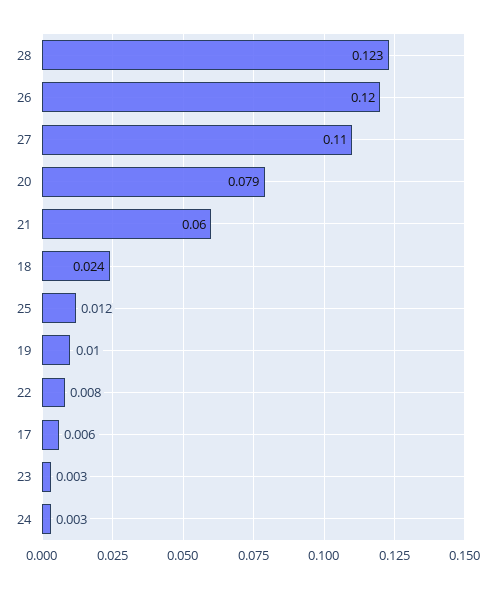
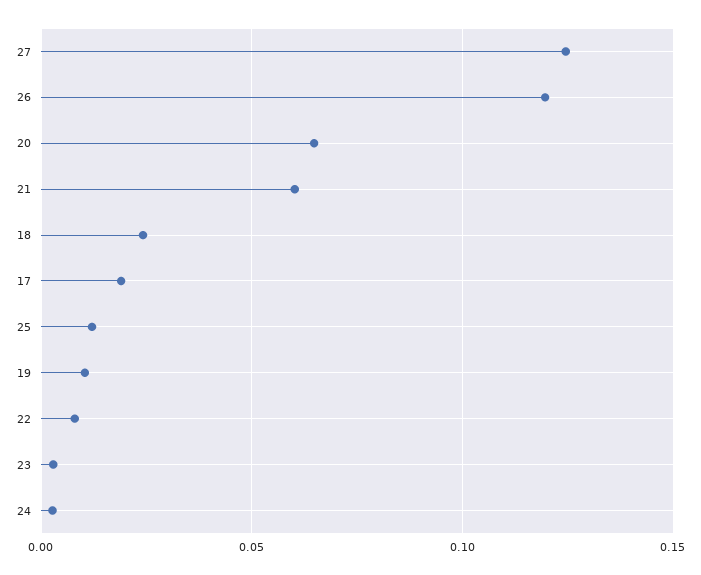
28: 0.123 -> none
27: 0.11 -> 0.125
20: 0.079 -> 0.065
17: 0.006 -> 0.02

